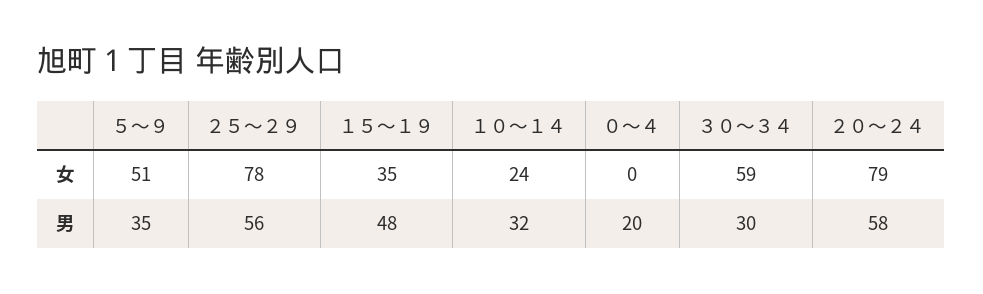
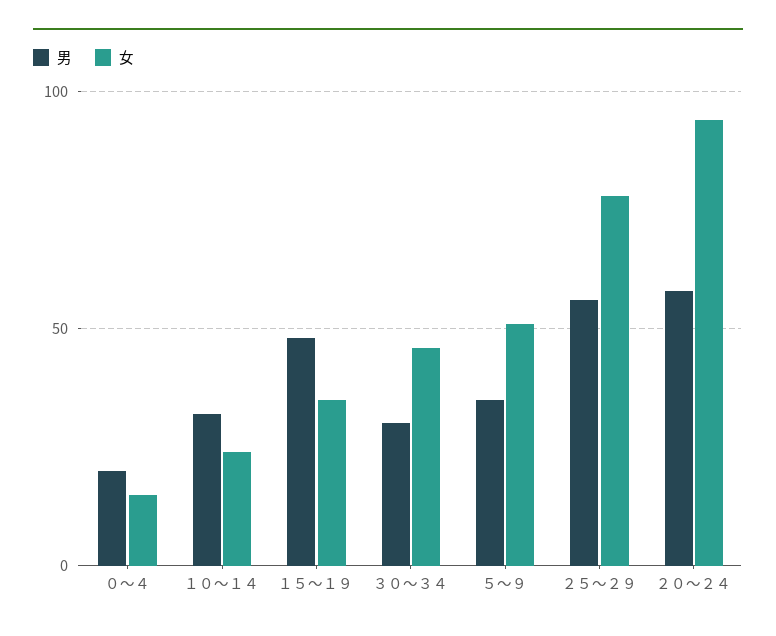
女, ０～４: 0 -> 15
女, ３０～３４: 59 -> 45
女, ２０～２４: 79 -> 95

